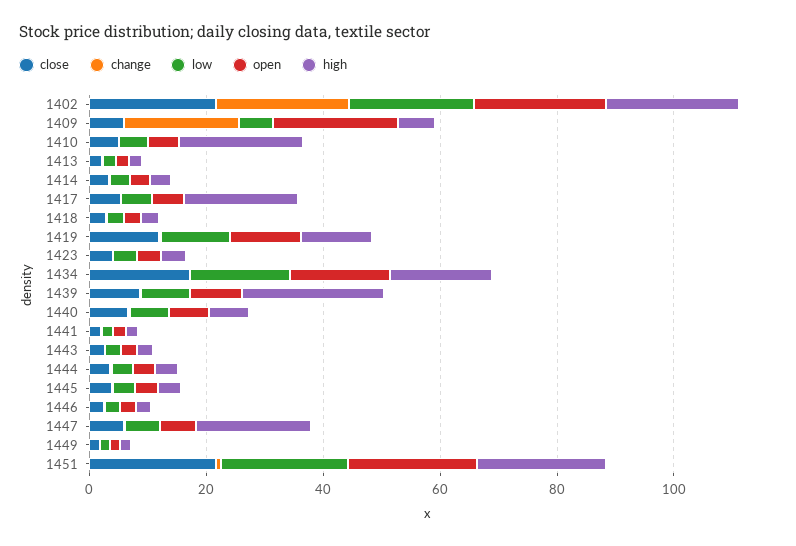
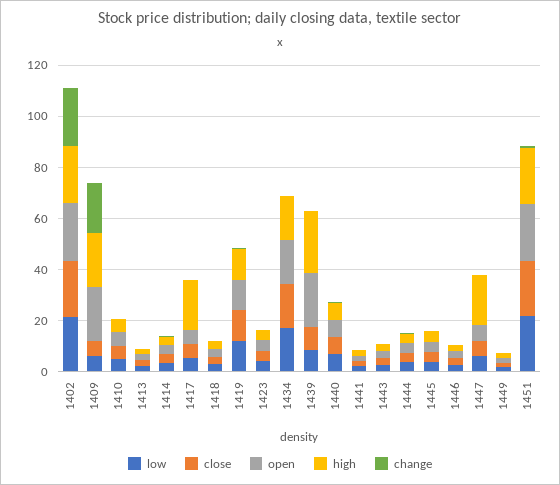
high, 1409: 5 -> 20
high, 1410: 20 -> 5
open, 1439: 10 -> 20

